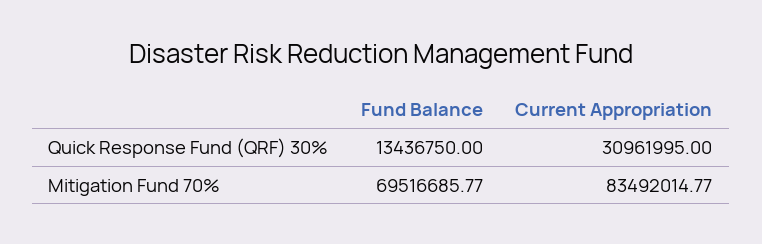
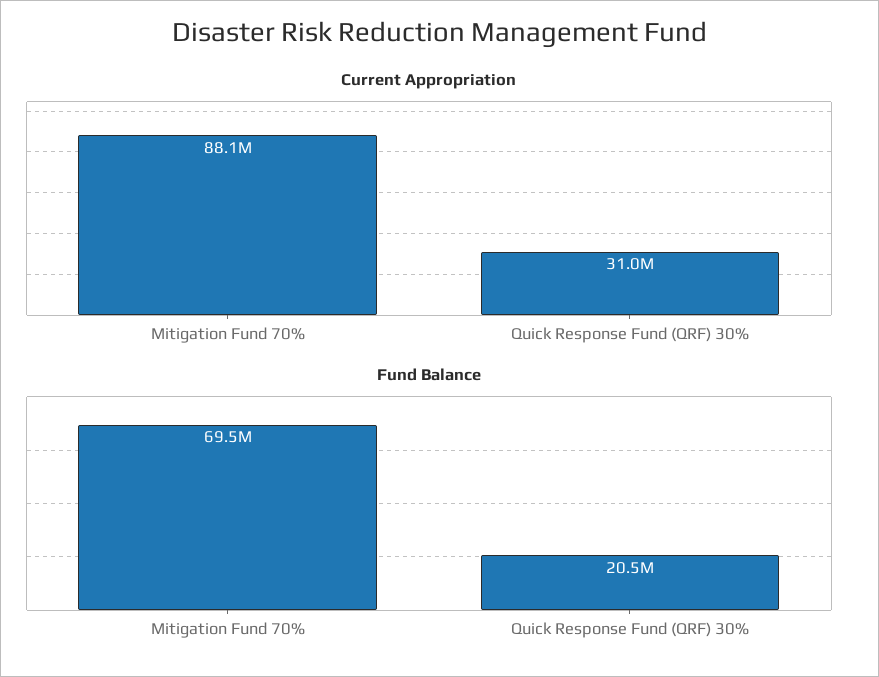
Fund Balance, Quick Response Fund (QRF) 30%: 13436750 -> 20500000
Current Appropriation, Mitigation Fund 70%: 83492014.77 -> 88100000

